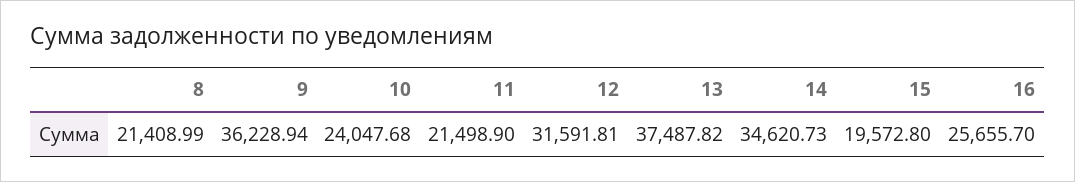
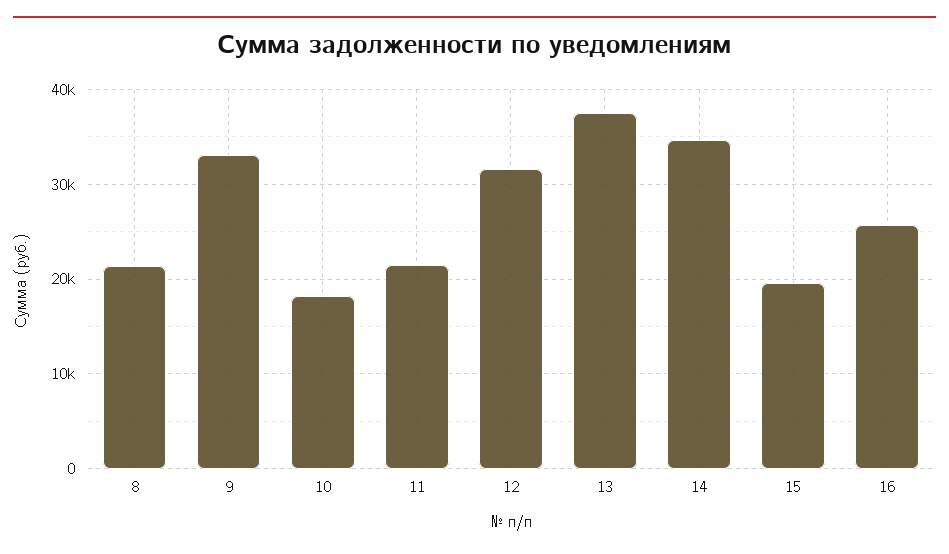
9: 36228.94 -> 33000
10: 24047.68 -> 18000

